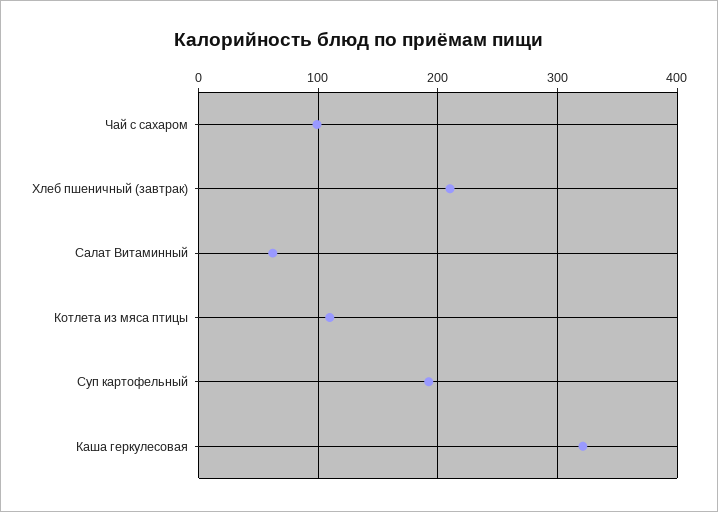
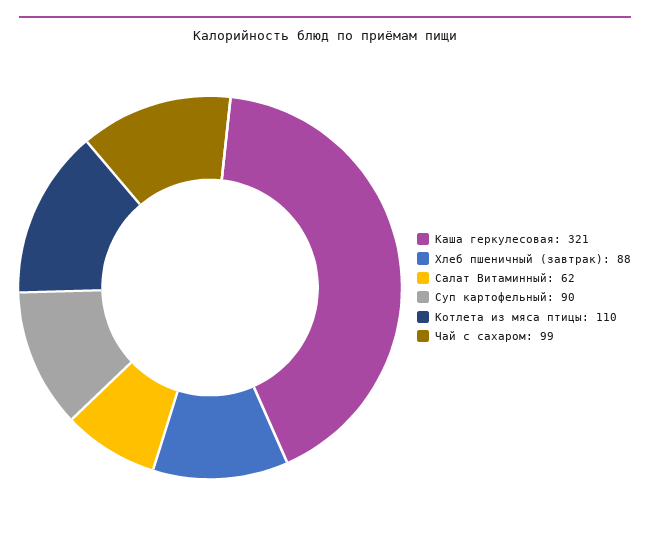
Хлеб пшеничный (завтрак): 210 -> 88
Суп картофельный: 190 -> 90

